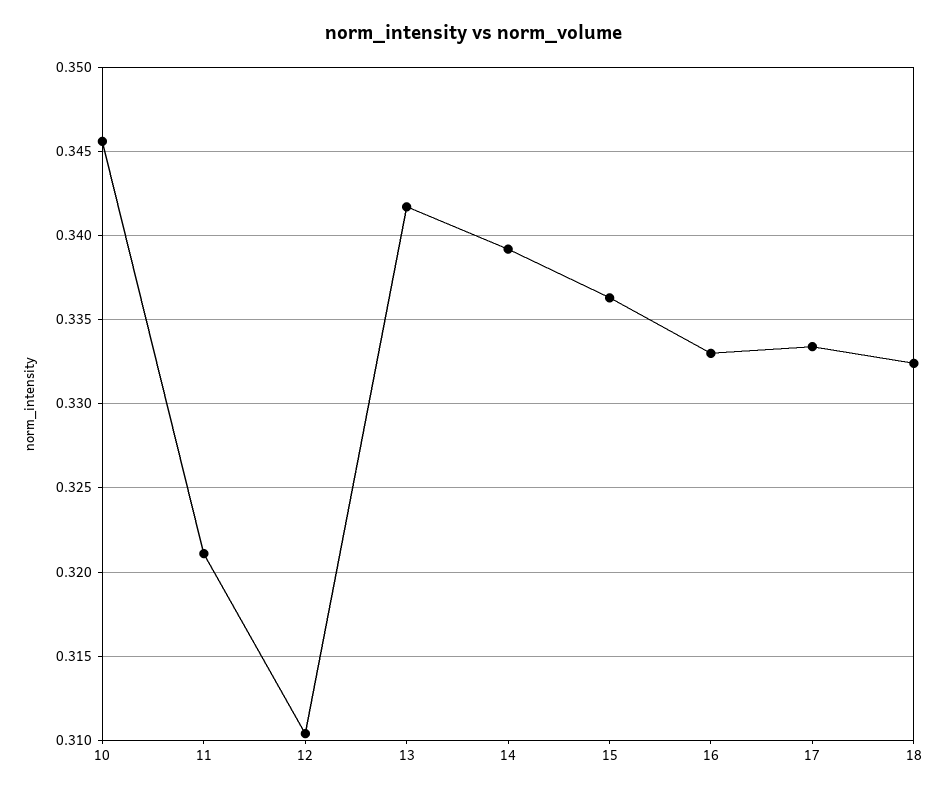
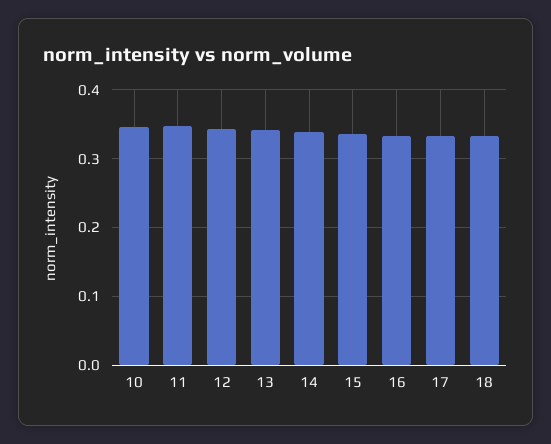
11: 0.321 -> 0.35
12: 0.3105 -> 0.34

